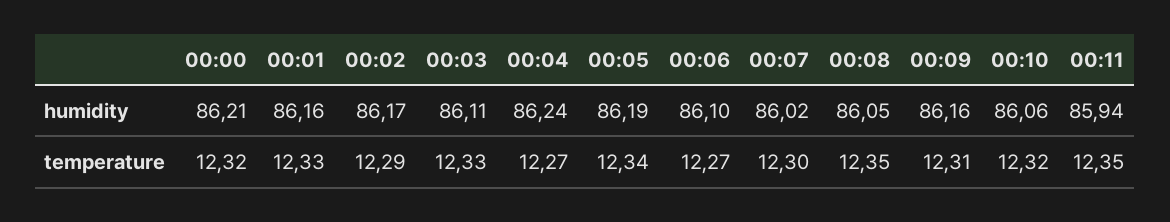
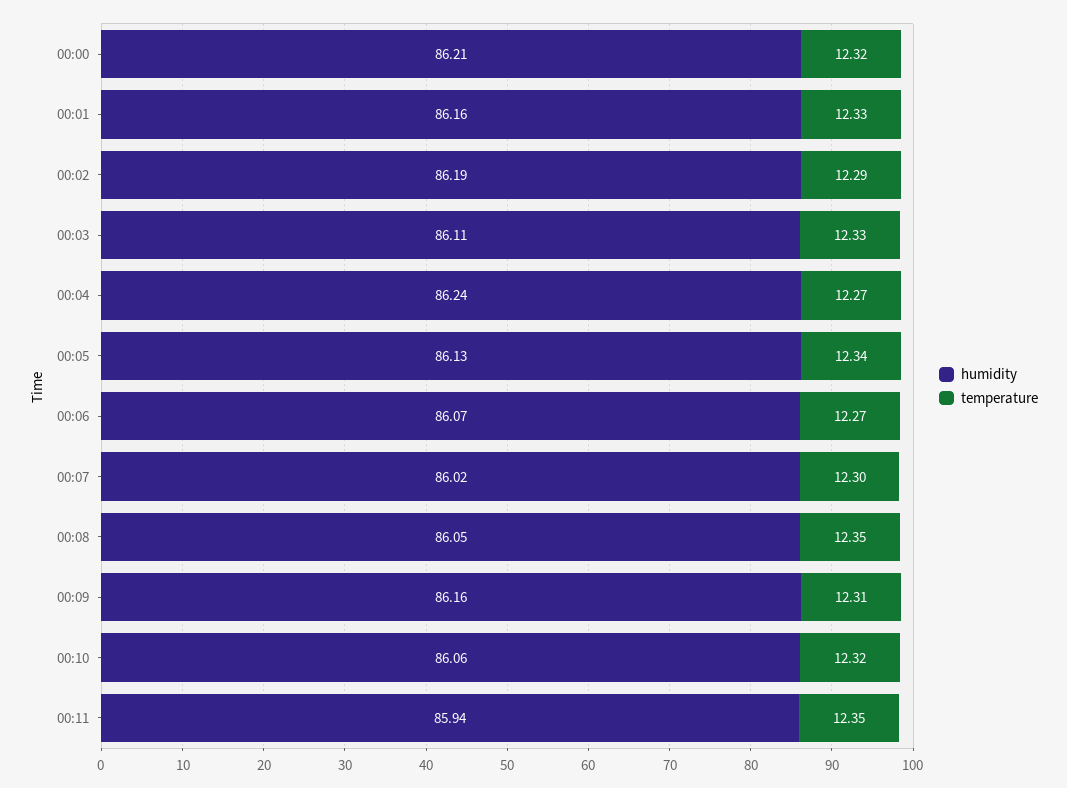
humidity, 00:02: 86.17 -> 86.19
humidity, 00:05: 86.19 -> 86.13
humidity, 00:06: 86.1 -> 86.07

